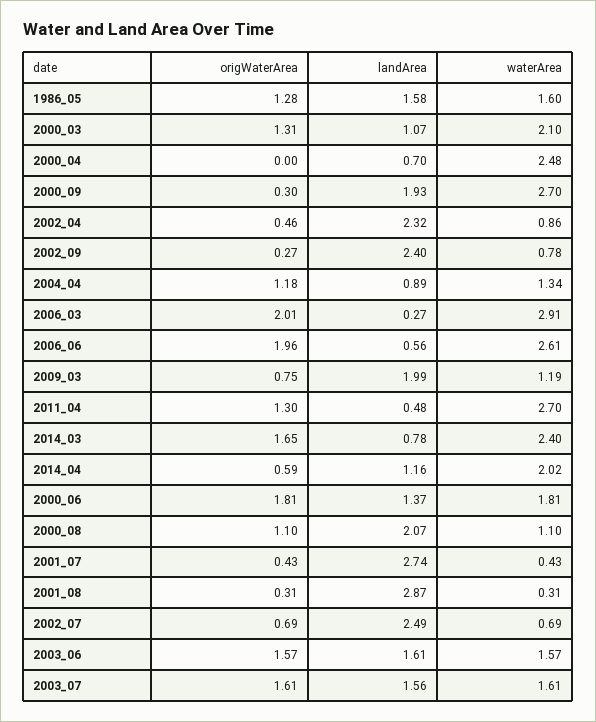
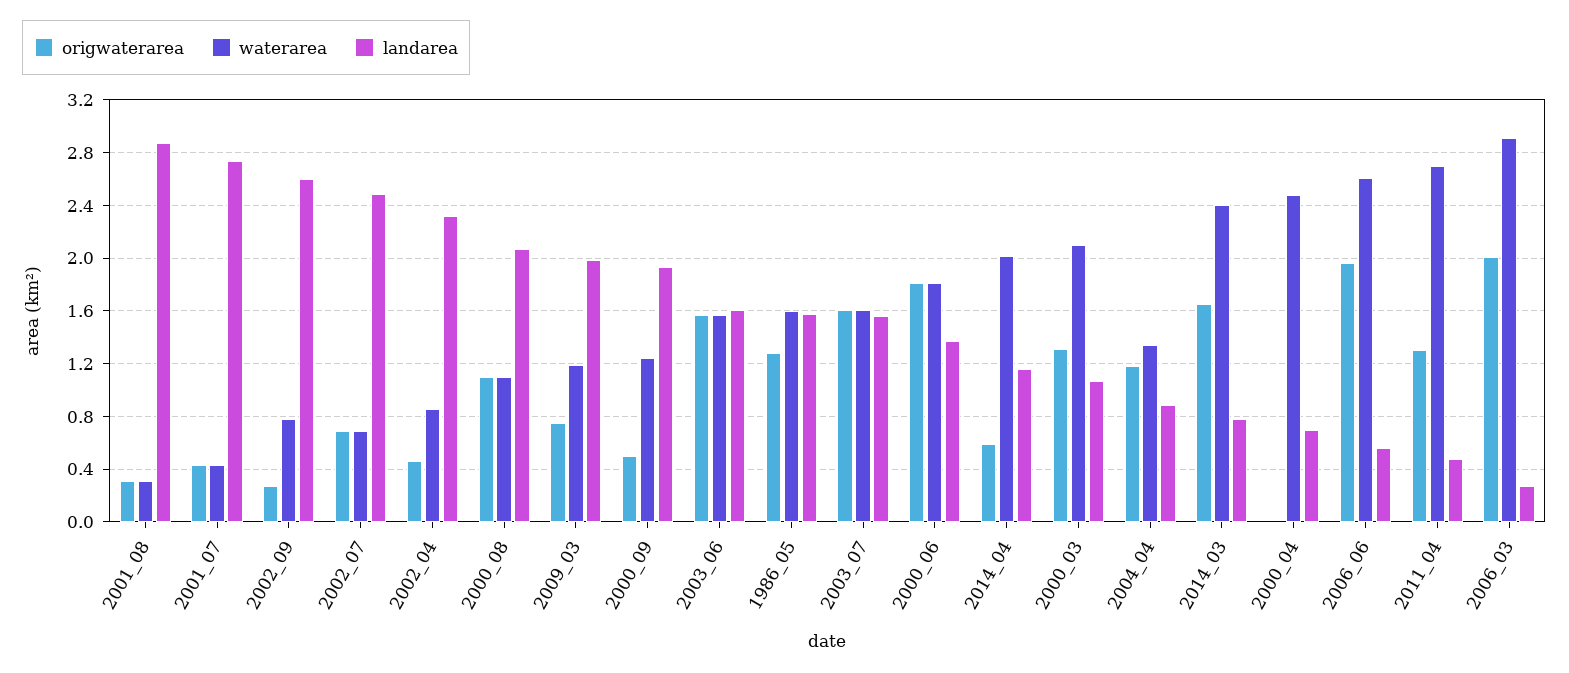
origWaterArea, 2000_09: 0.3 -> 0.5
waterArea, 2000_09: 2.7 -> 1.25
landArea, 2002_09: 2.4 -> 2.6

